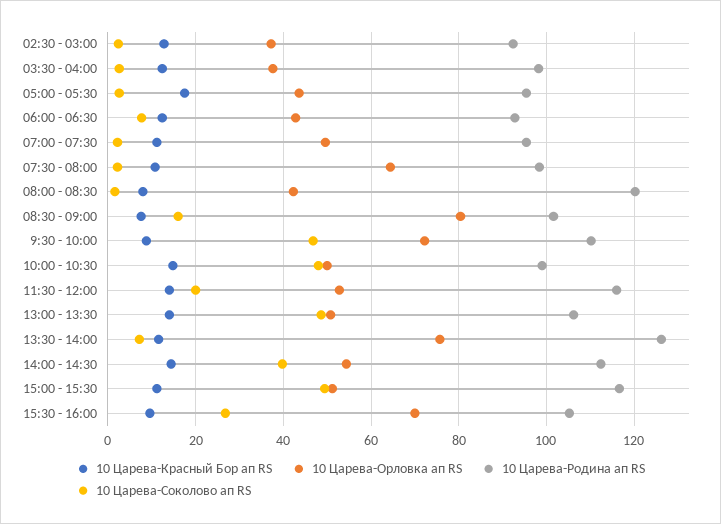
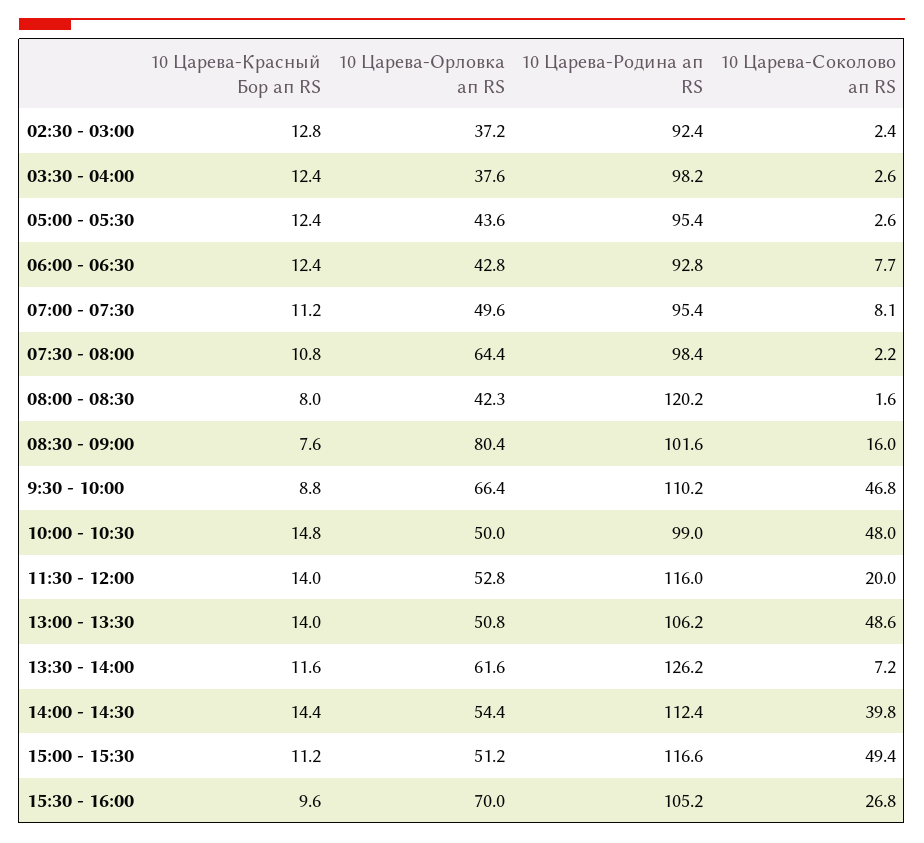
10 Царева-Красный Бор ап RS, 05:00 - 05:30: 18 -> 12.4
10 Царева-Соколово ап RS, 07:00 - 07:30: 2 -> 8.1
10 Царева-Орловка ап RS, 9:30 - 10:00: 72 -> 66.4
10 Царева-Орловка ап RS, 13:30 - 14:00: 76 -> 61.6

